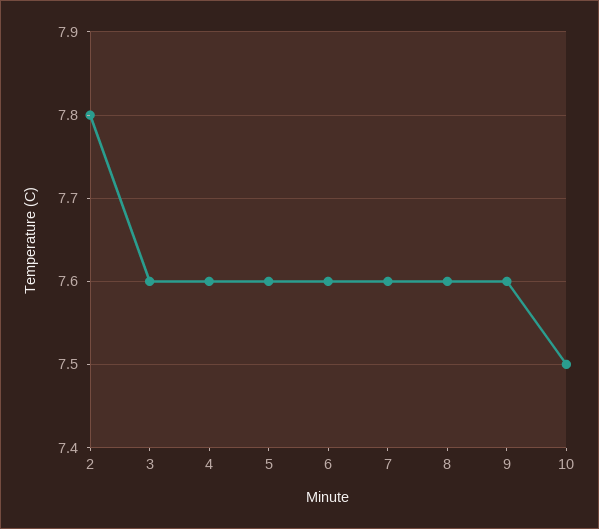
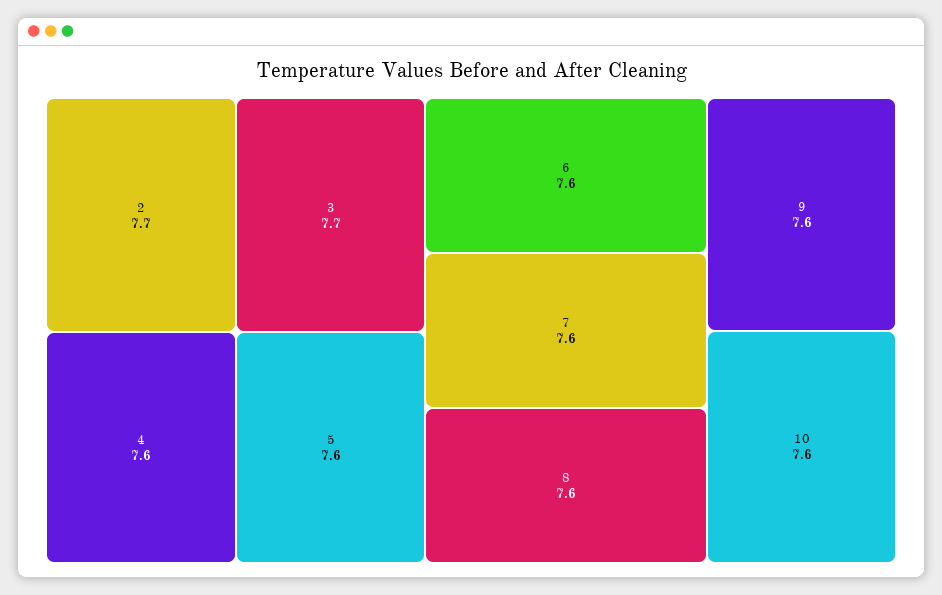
2: 7.8 -> 7.7
3: 7.6 -> 7.7
10: 7.5 -> 7.6

